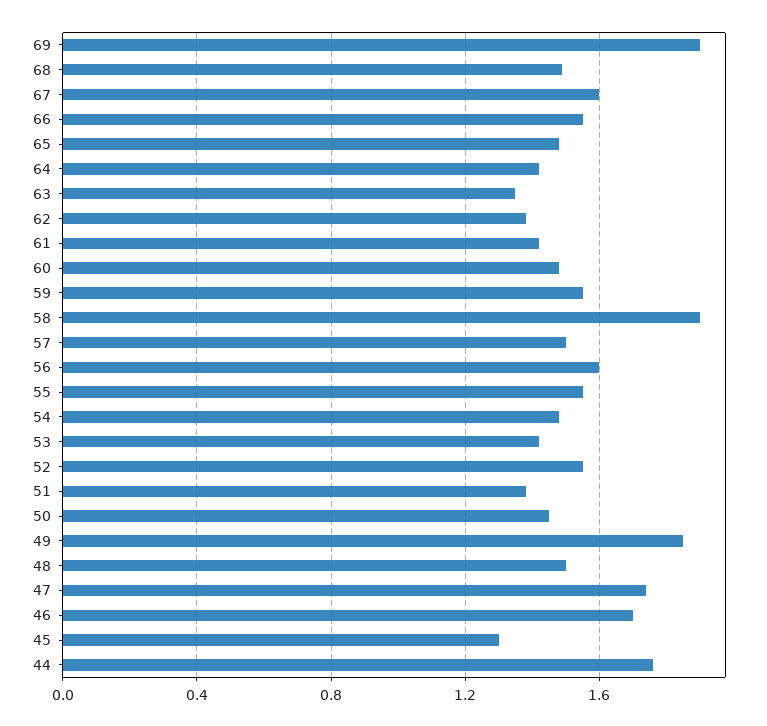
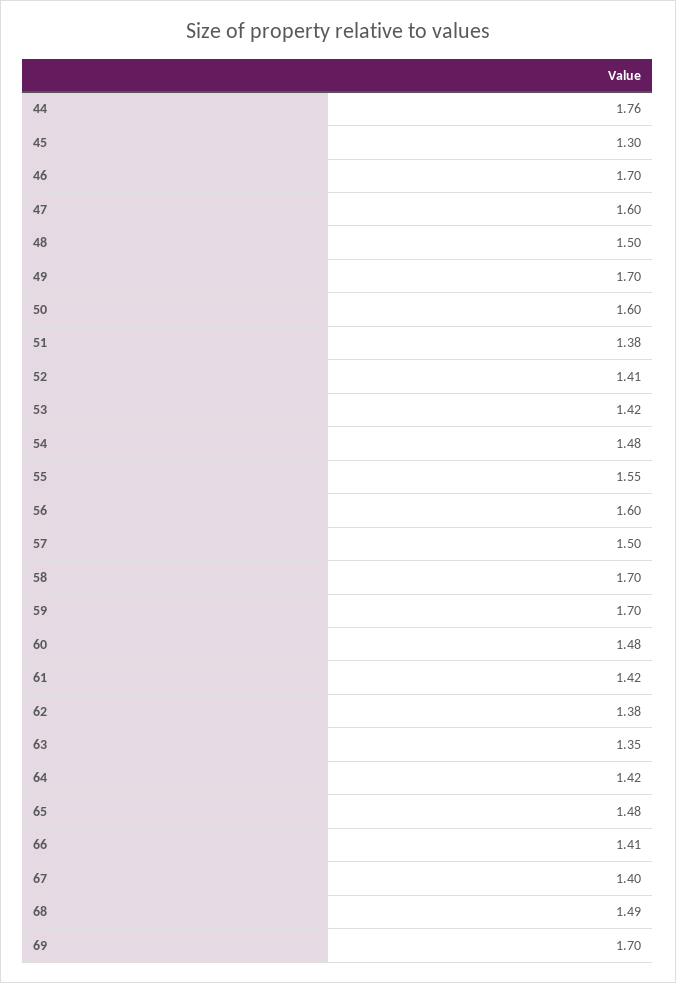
69: 1.9 -> 1.7
67: 1.6 -> 1.4
66: 1.55 -> 1.41
59: 1.55 -> 1.7
58: 1.9 -> 1.7
52: 1.55 -> 1.41
50: 1.45 -> 1.6
49: 1.85 -> 1.7
47: 1.75 -> 1.6

